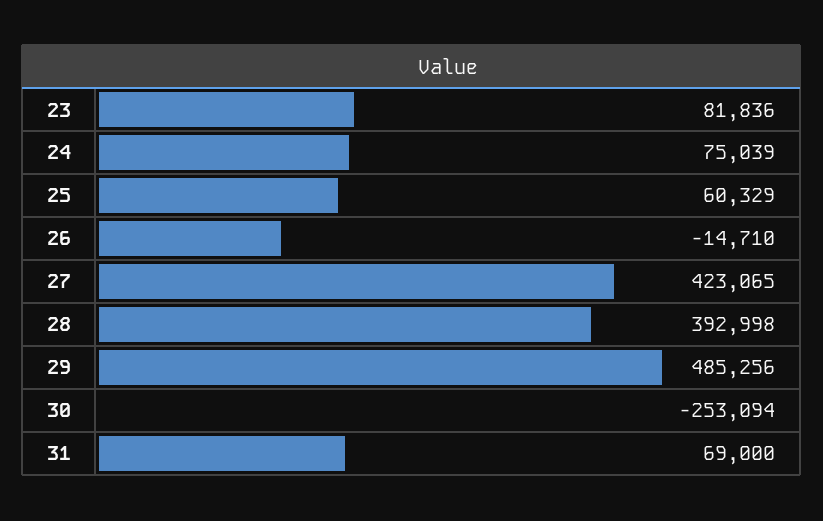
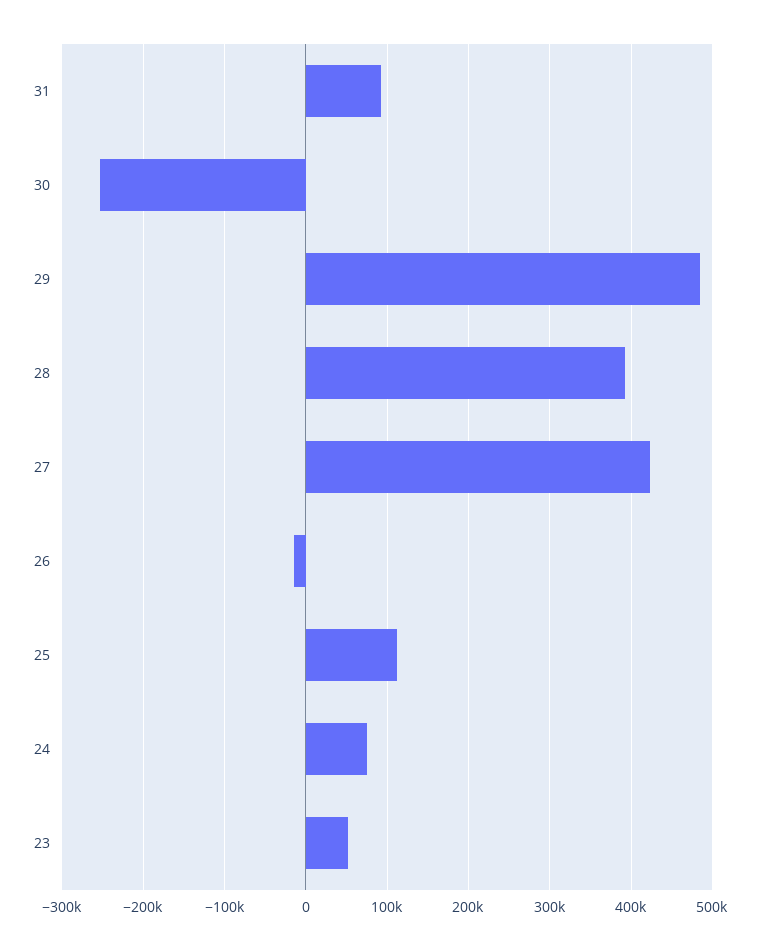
23: 81836 -> 50000
25: 60329 -> 110000
31: 69000 -> 90000

